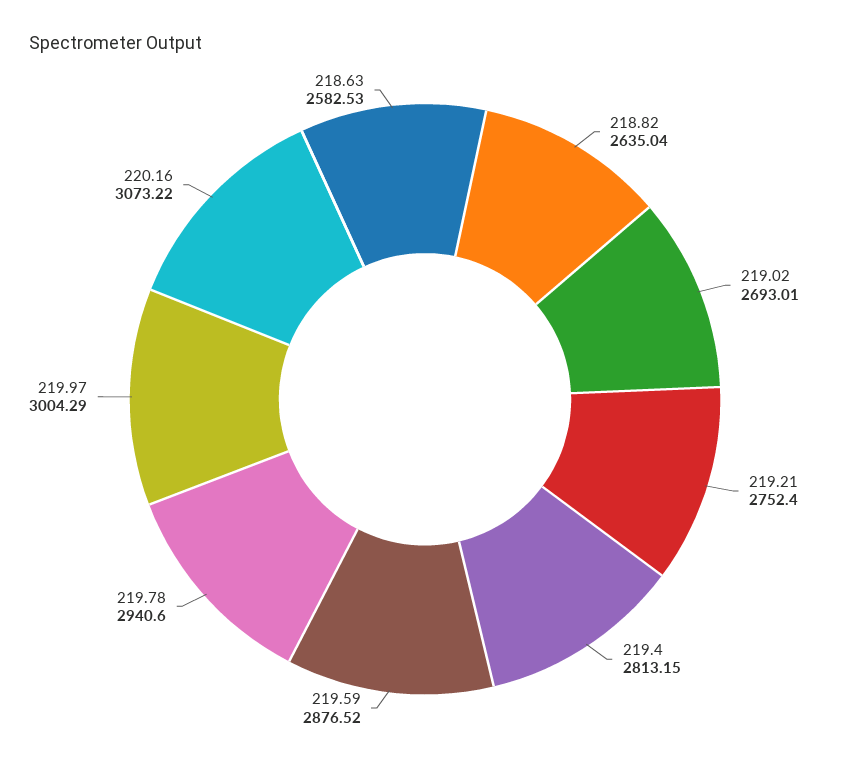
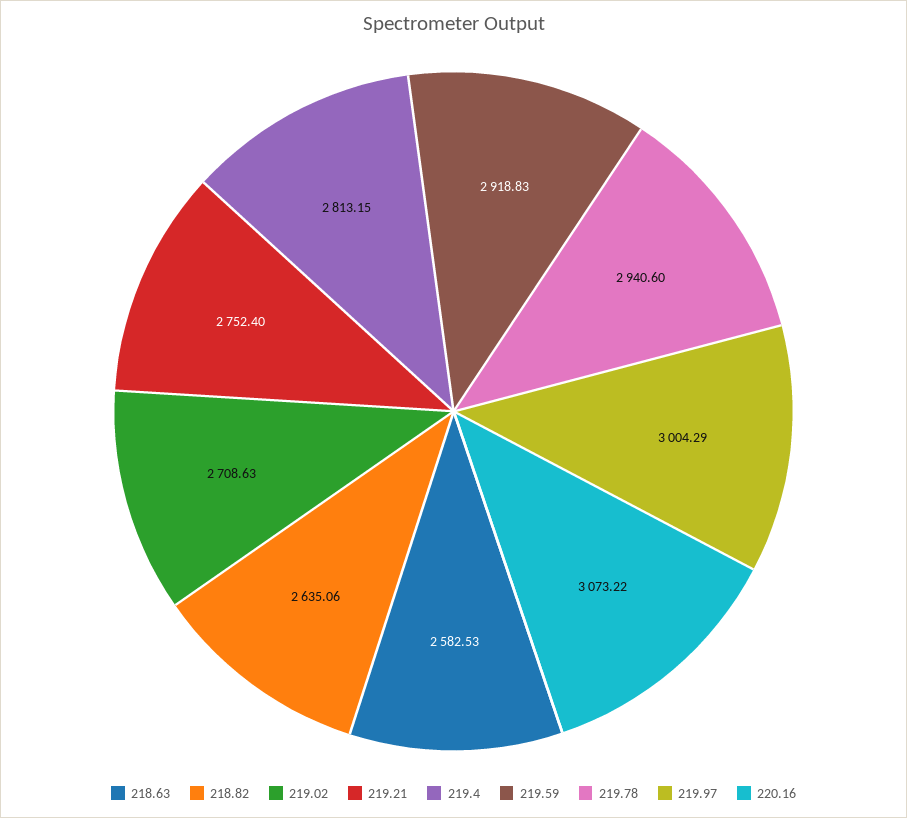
218.82: 2635.04 -> 2635.06
219.02: 2693.01 -> 2708.63
219.59: 2876.52 -> 2918.83

